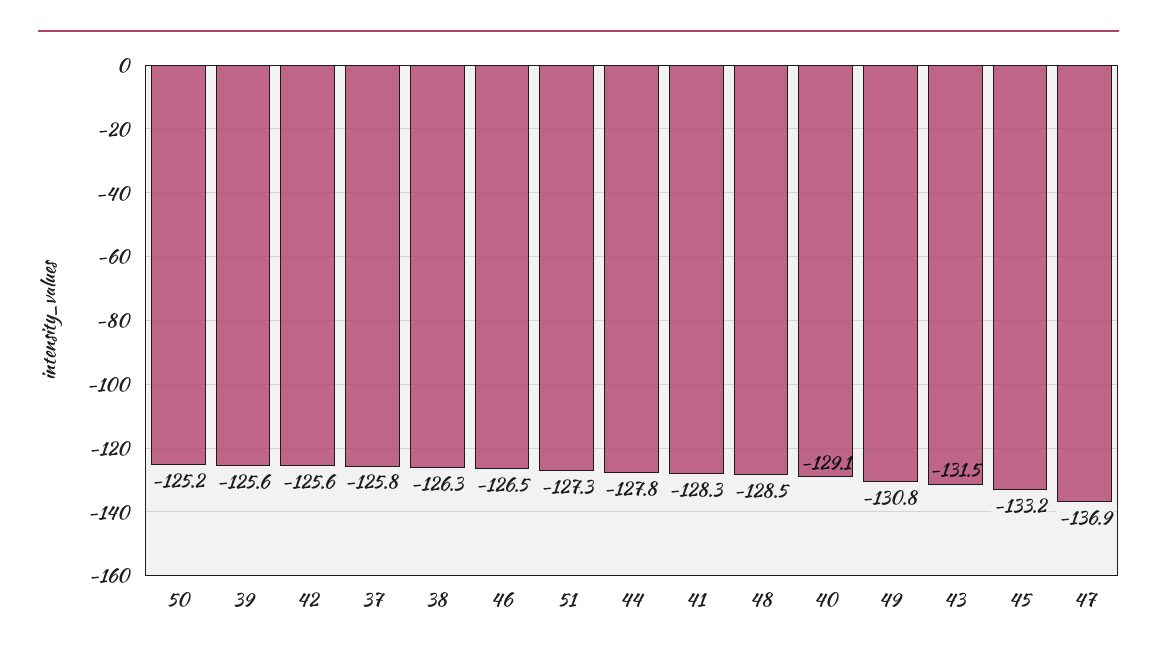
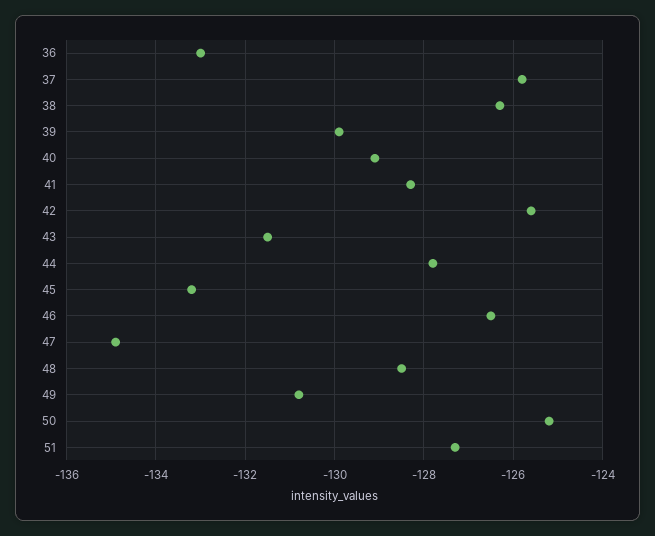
39: -125.6 -> -130
47: -136.9 -> -135
36: none -> -133

